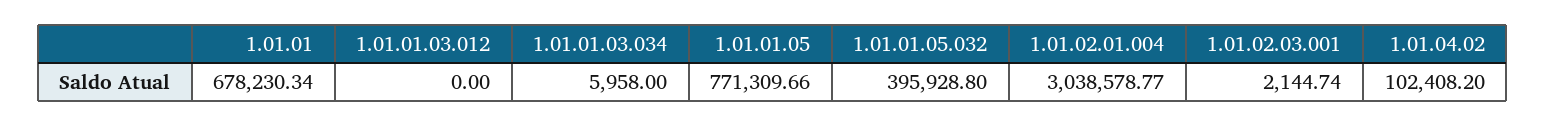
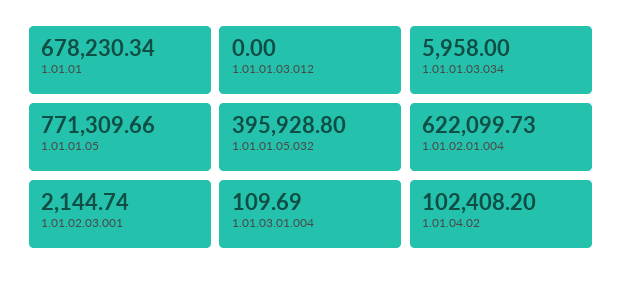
1.01.02.01.004: 3038578.77 -> 622099.73
1.01.03.01.004: none -> 109.69

